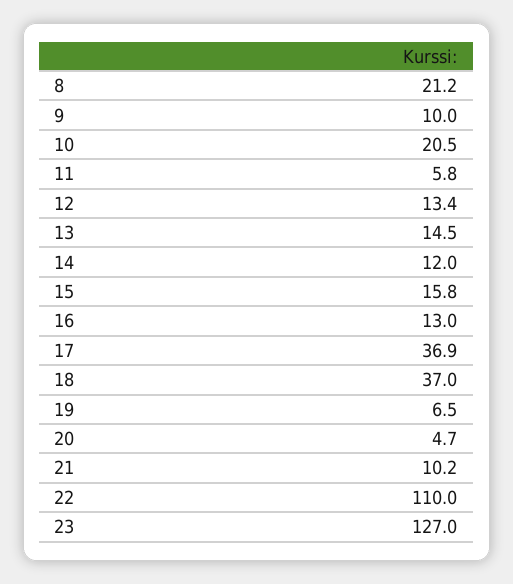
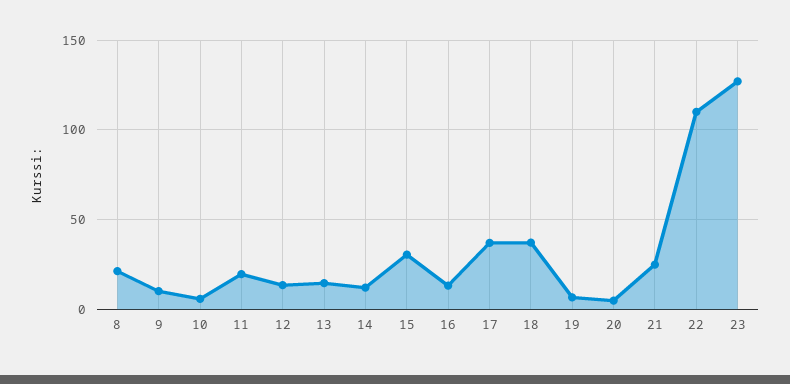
10: 20.5 -> 5
11: 5.8 -> 20
15: 15.8 -> 30
21: 10.2 -> 25

